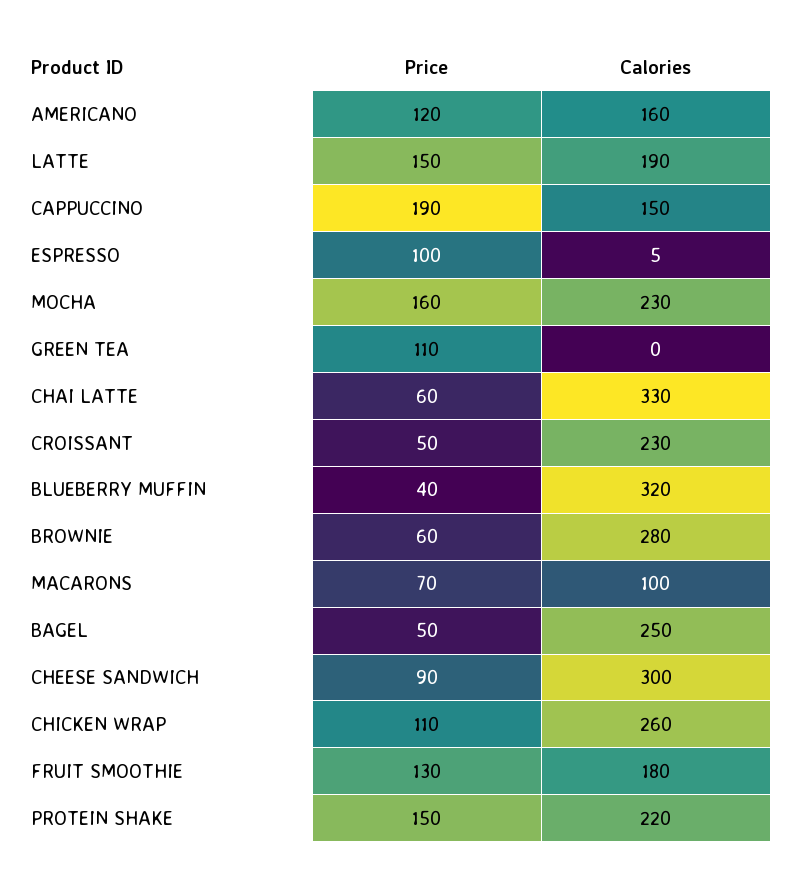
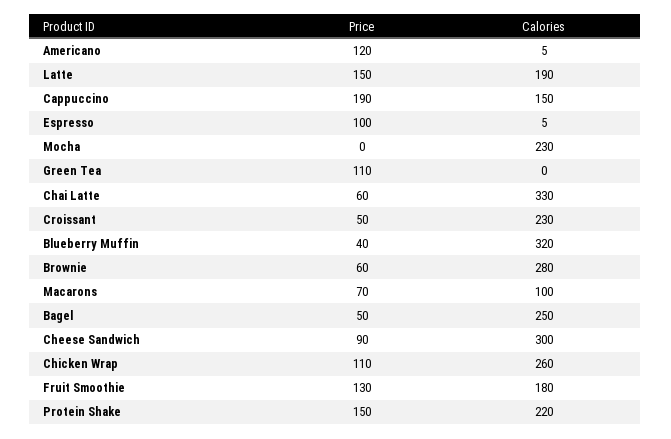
Calories, AMERICANO: 160 -> 5
Price, MOCHA: 160 -> 0

